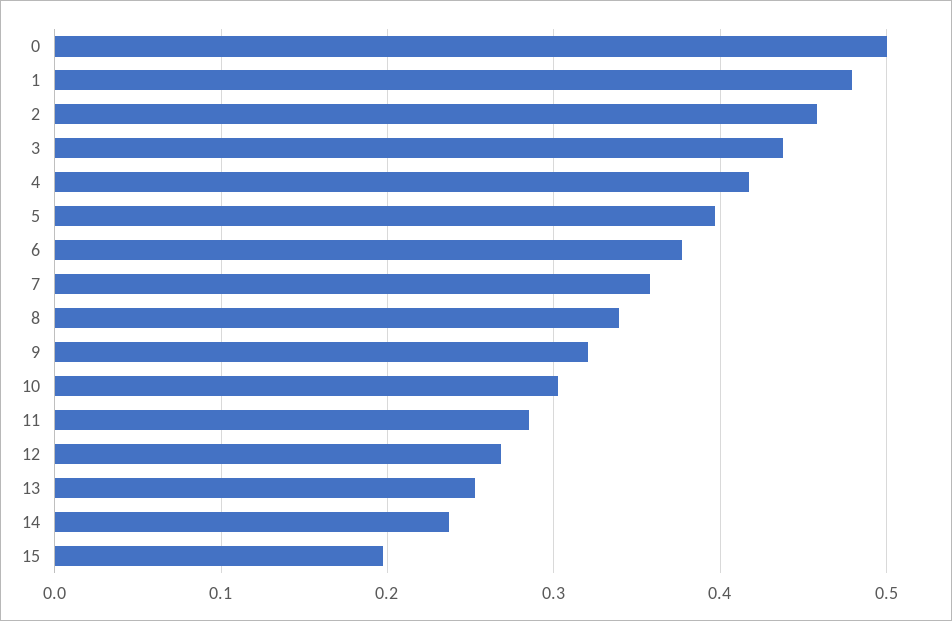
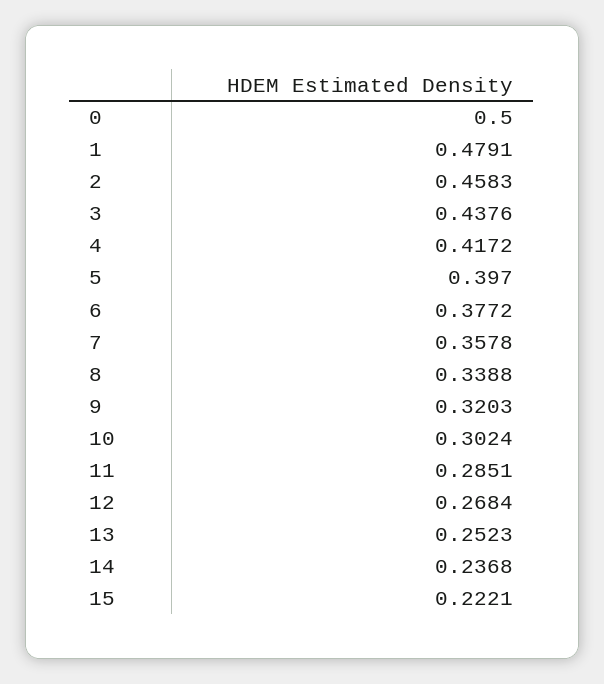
15: 0.2 -> 0.2221

